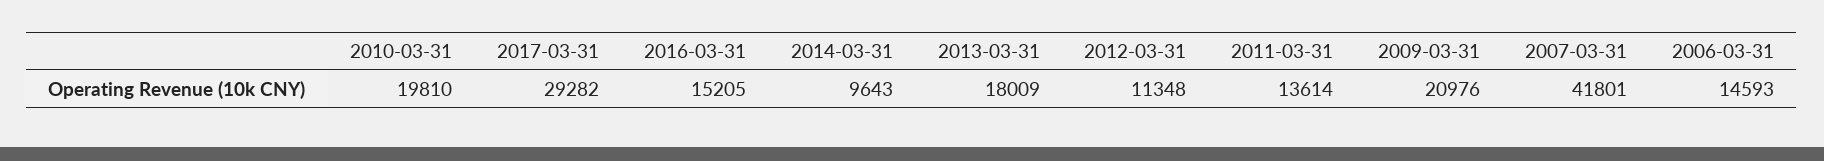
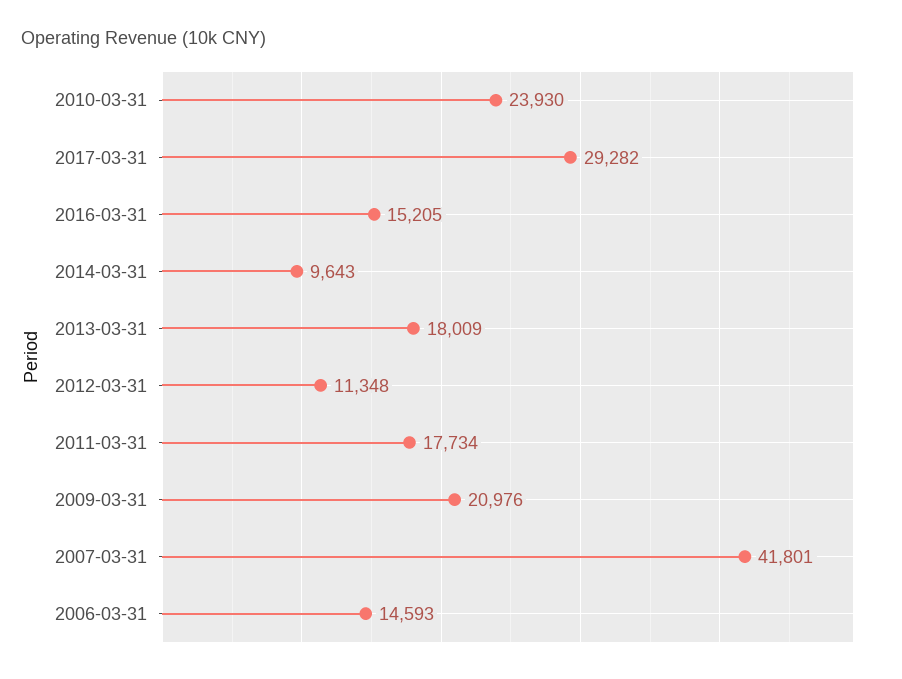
2010-03-31: 19810 -> 23930
2011-03-31: 13614 -> 17734

